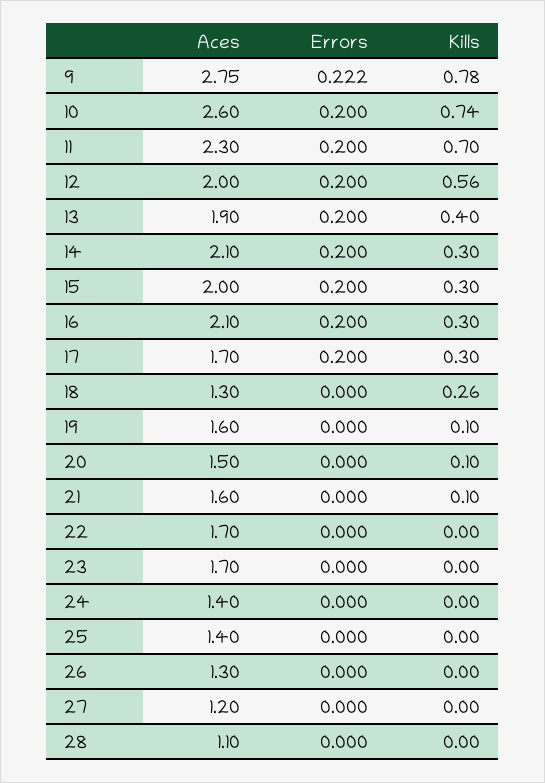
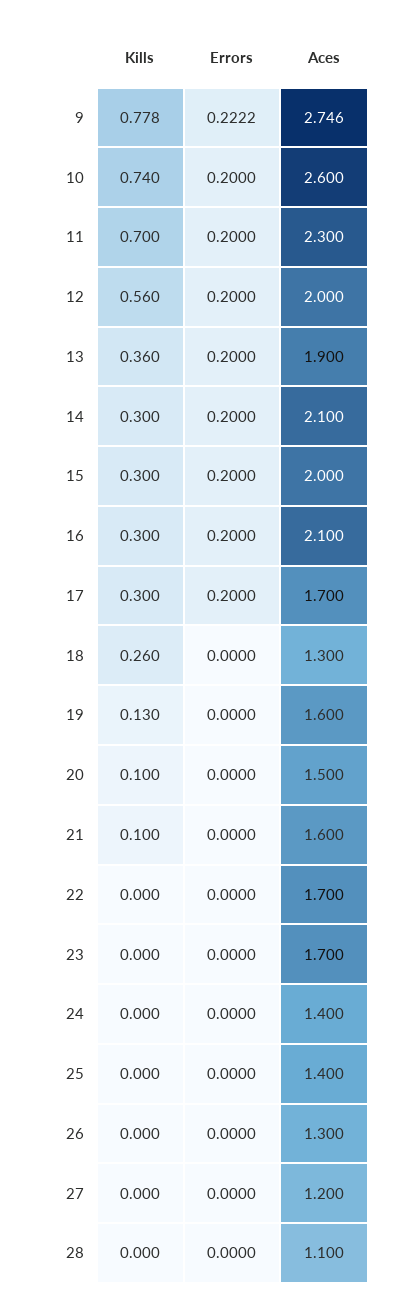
Kills, 13: 0.4 -> 0.36
Kills, 19: 0.1 -> 0.13

